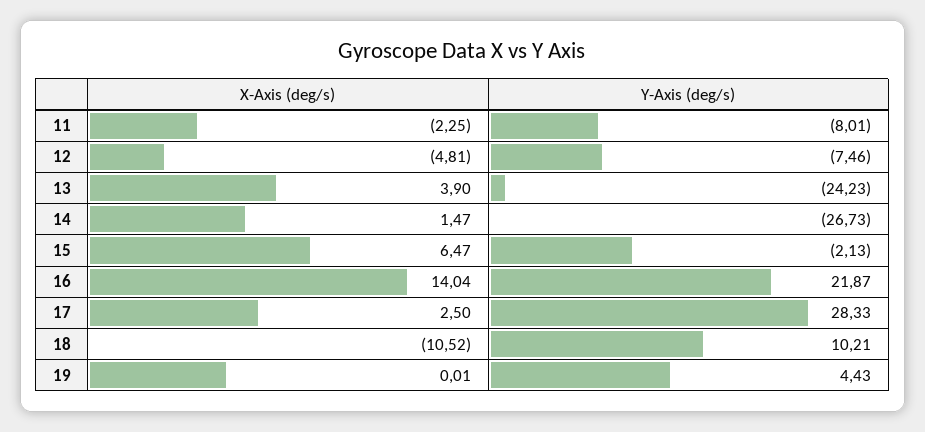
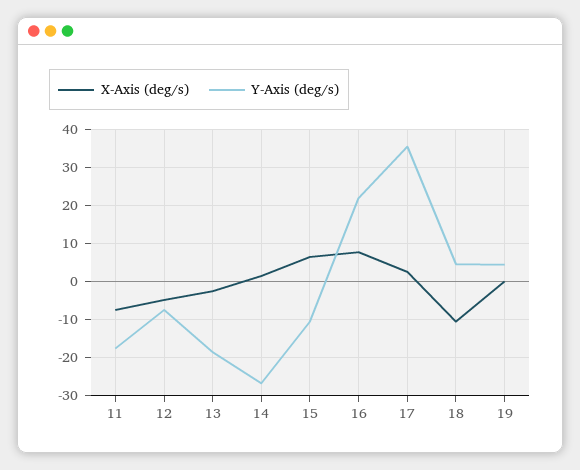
X-Axis (deg/s), 11: -2.25 -> -8
Y-Axis (deg/s), 11: -8.01 -> -18
X-Axis (deg/s), 13: 3.9 -> -2
Y-Axis (deg/s), 13: -24.23 -> -18
Y-Axis (deg/s), 15: -2.13 -> -10
X-Axis (deg/s), 16: 14.04 -> 8
Y-Axis (deg/s), 17: 28.33 -> 36
Y-Axis (deg/s), 18: 10.21 -> 4

